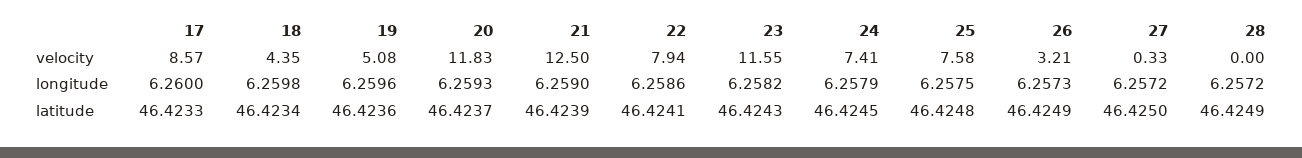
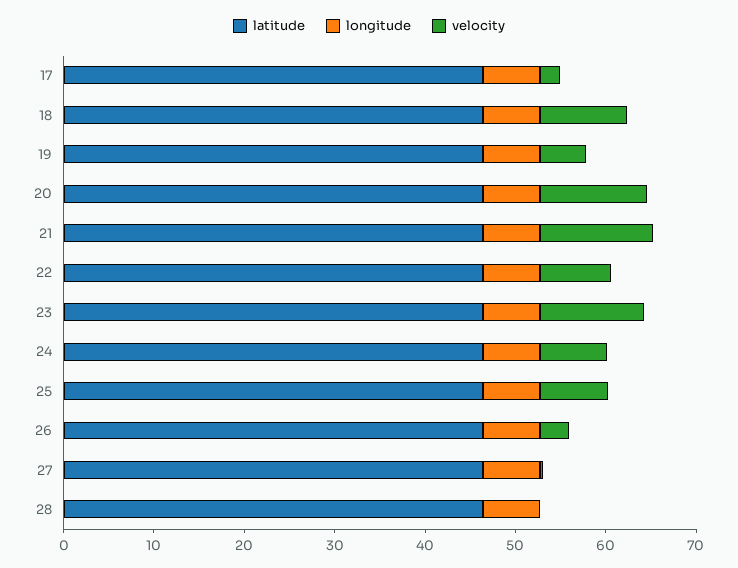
velocity, 17: 8.57 -> 2
velocity, 18: 4.35 -> 10

